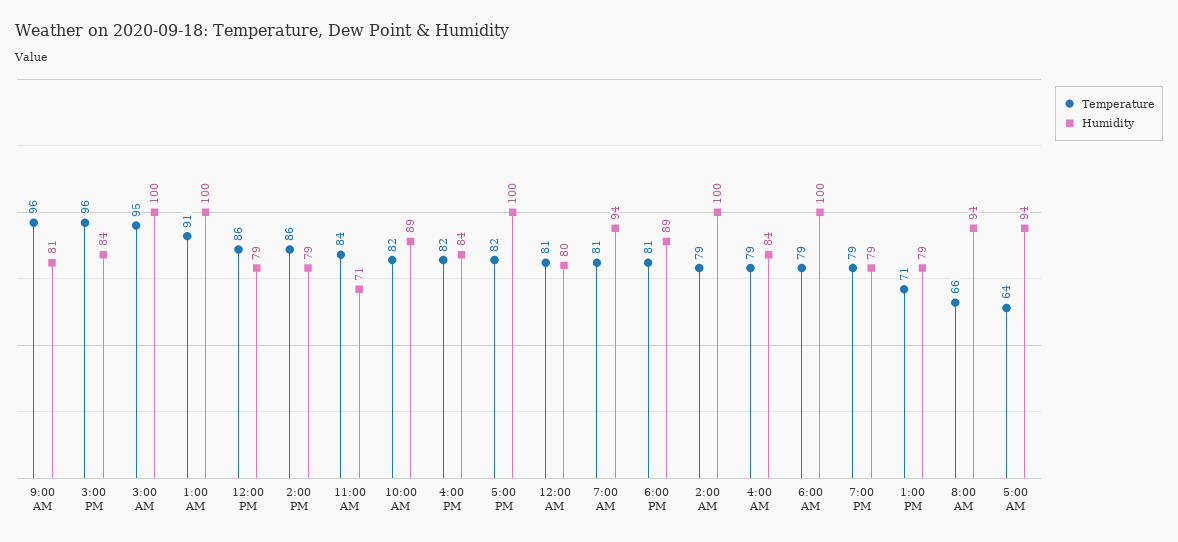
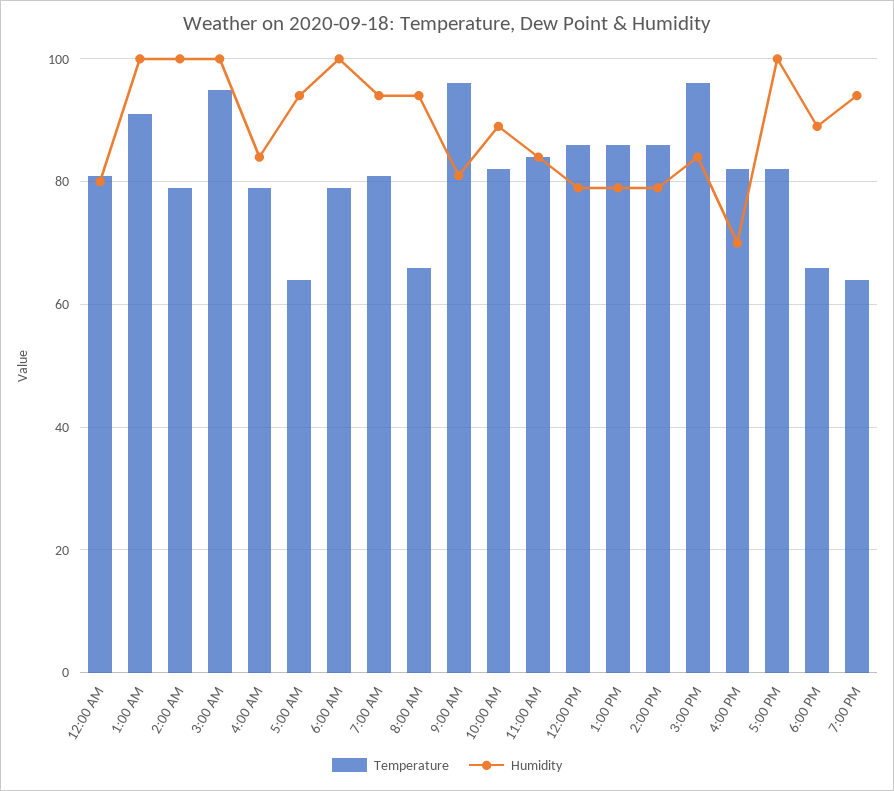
Humidity, 11:00 AM: 71 -> 85
Humidity, 4:00 PM: 84 -> 70
Temperature, 6:00 PM: 81 -> 65
Temperature, 7:00 PM: 79 -> 65
Humidity, 7:00 PM: 79 -> 95
Temperature, 1:00 PM: 71 -> 85

